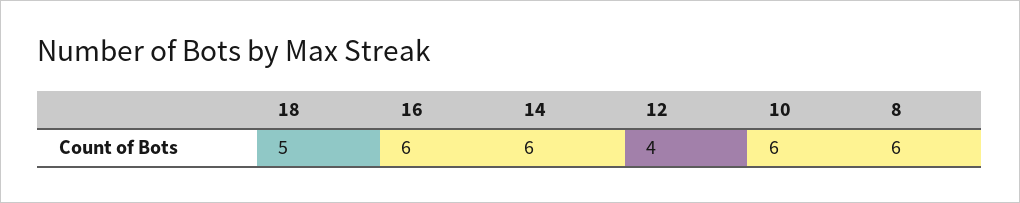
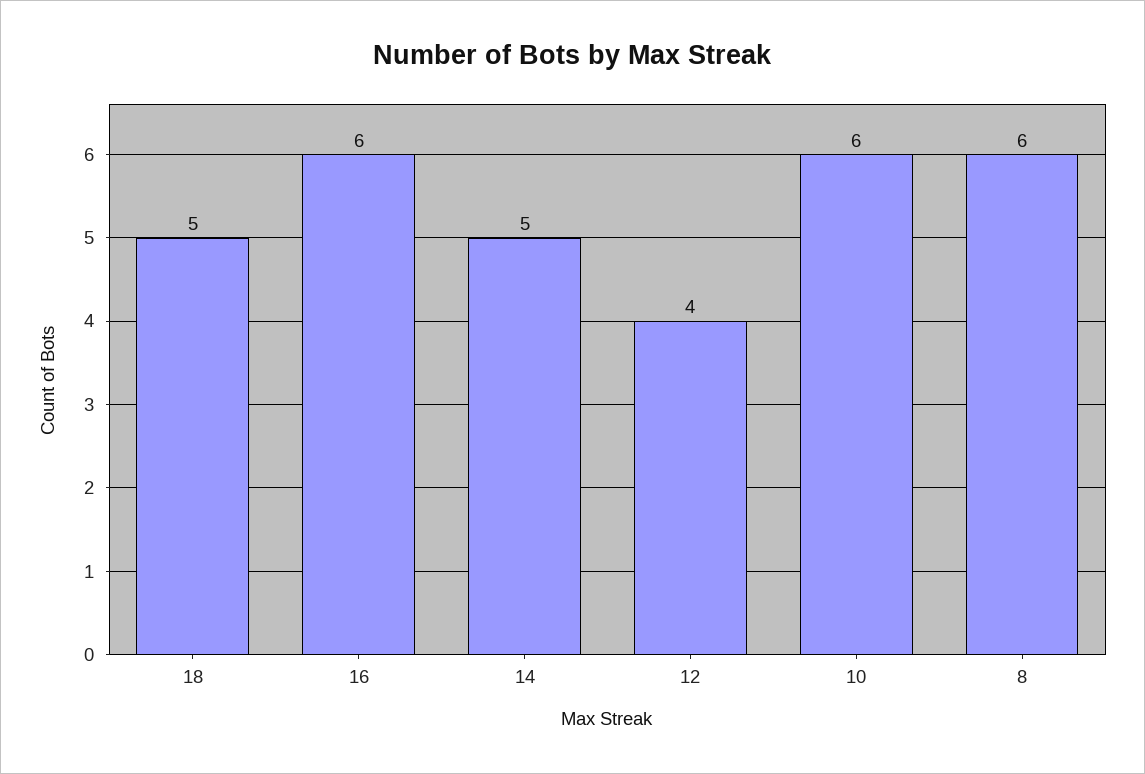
14: 6 -> 5

